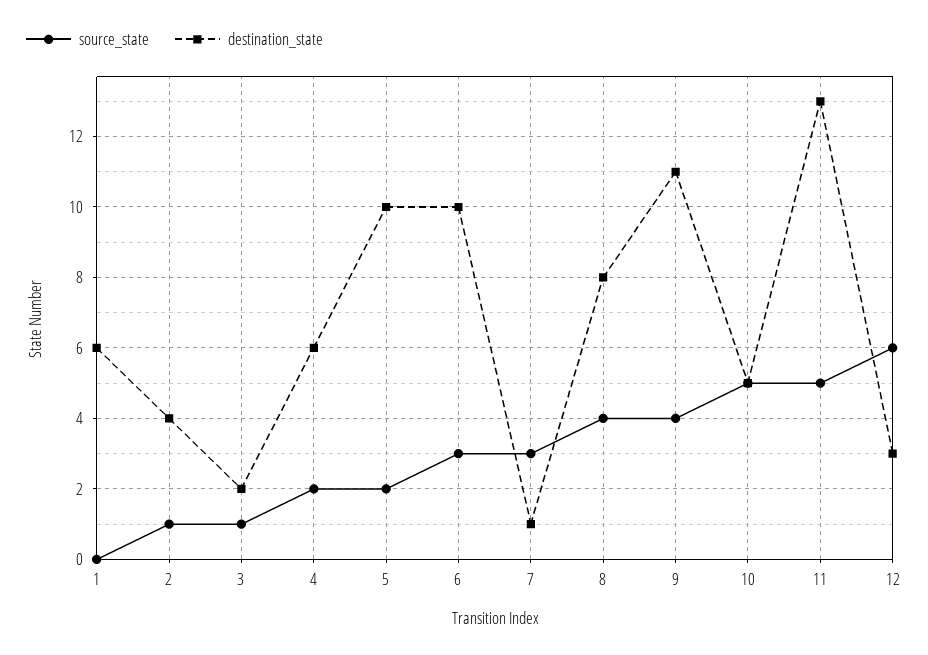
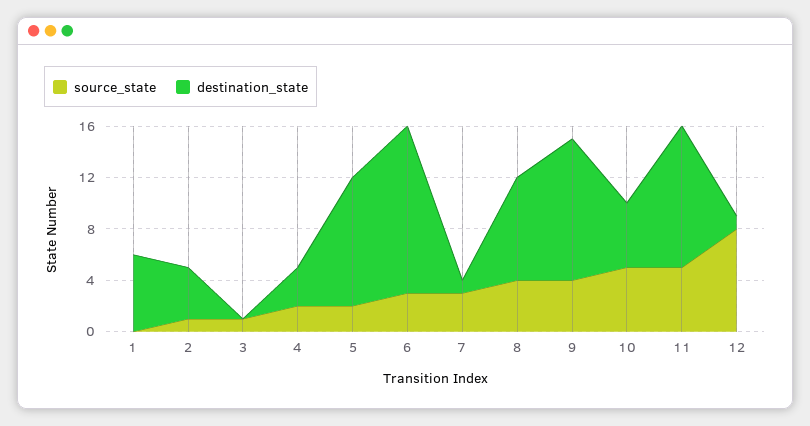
destination_state, 3: 2 -> 0
destination_state, 4: 6 -> 3
destination_state, 6: 10 -> 13
destination_state, 11: 13 -> 11
source_state, 12: 6 -> 8
destination_state, 12: 3 -> 1

